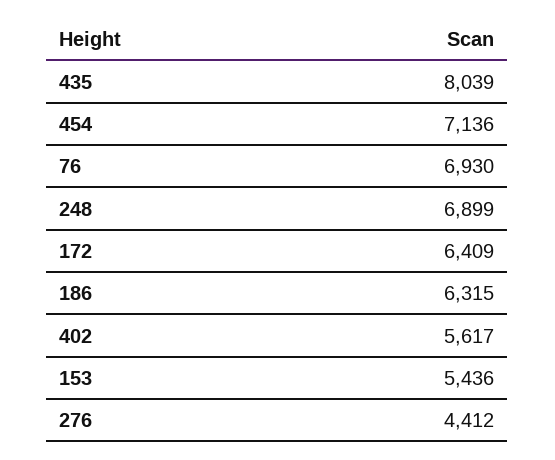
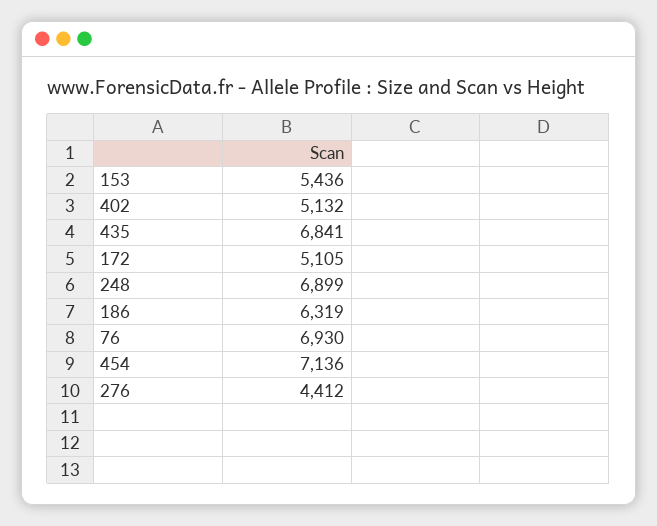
435: 8039 -> 6841
172: 6409 -> 5105
186: 6315 -> 6319
402: 5617 -> 5132

